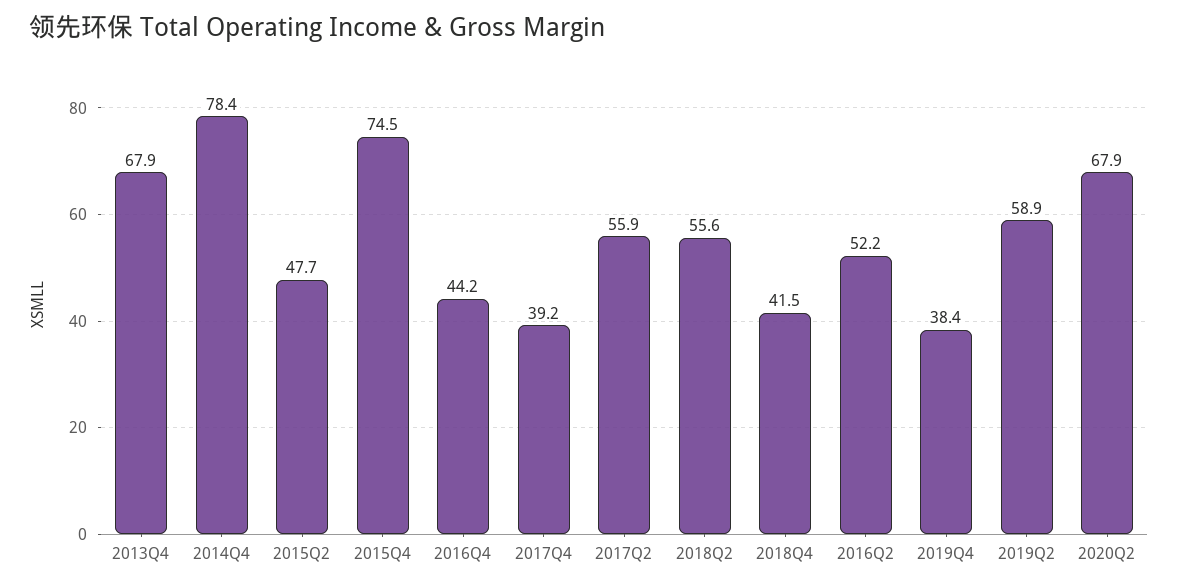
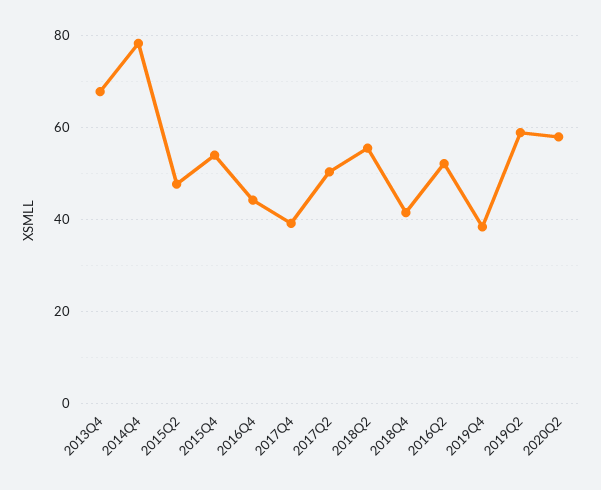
2015Q4: 74.5 -> 54
2017Q2: 55.9 -> 50
2020Q2: 67.9 -> 58

